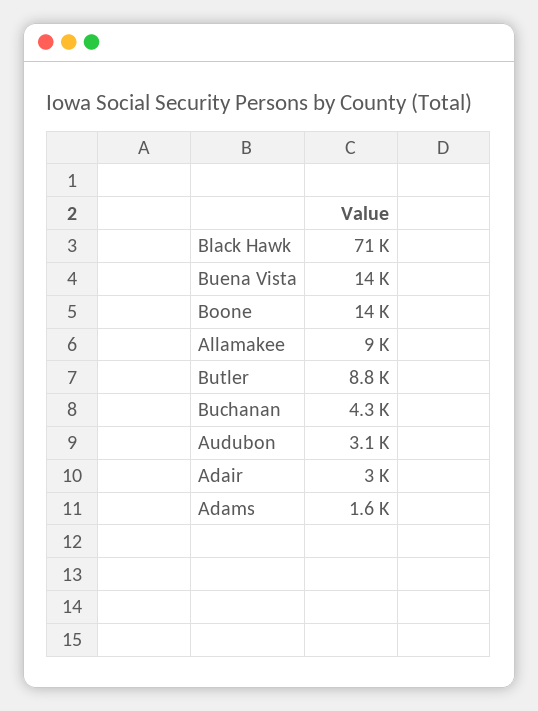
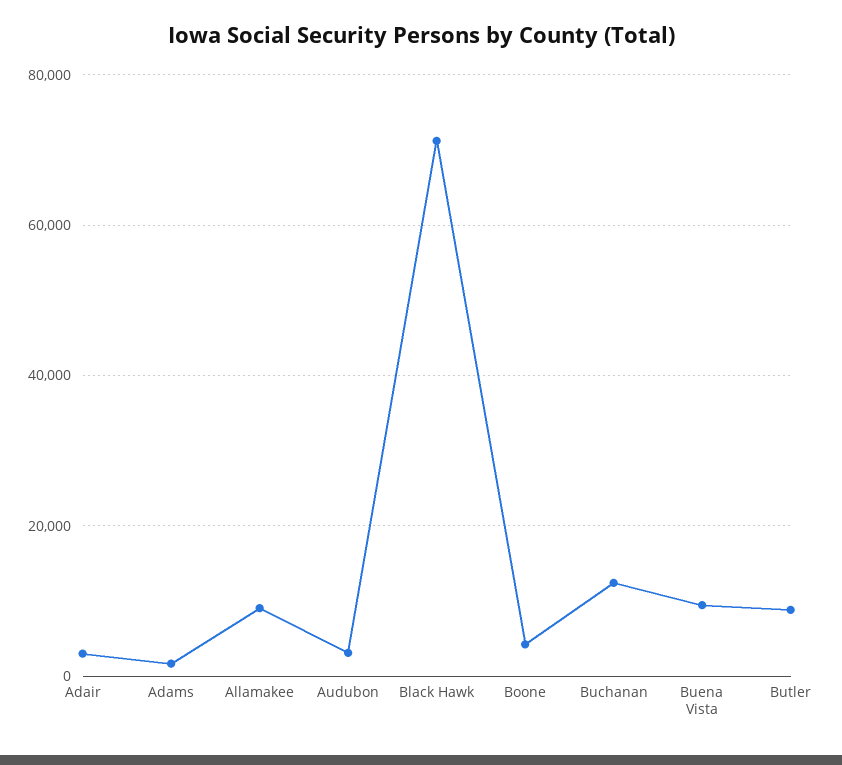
Buena Vista: 14000 -> 10000
Boone: 14000 -> 4000
Buchanan: 4300 -> 12000

